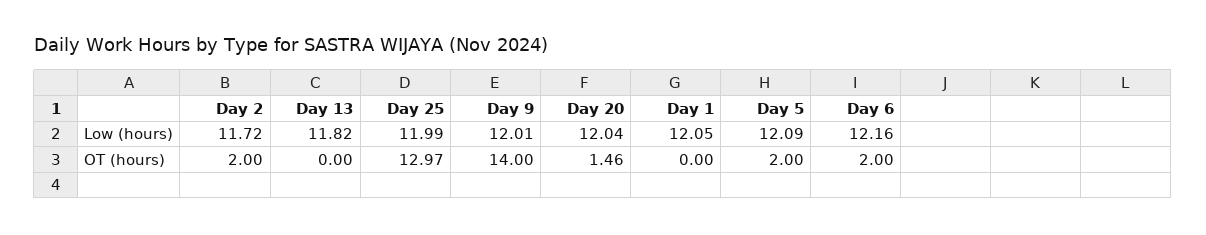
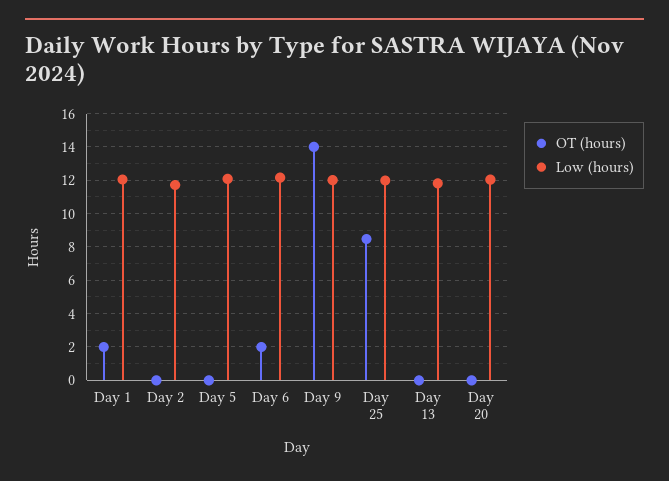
OT (hours), Day 2: 2 -> 0
OT (hours), Day 25: 12.97 -> 8.5
OT (hours), Day 20: 1.46 -> 0
OT (hours), Day 1: 0 -> 2
OT (hours), Day 5: 2 -> 0

